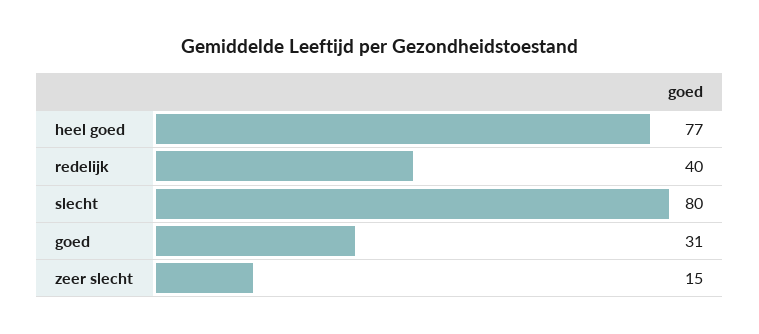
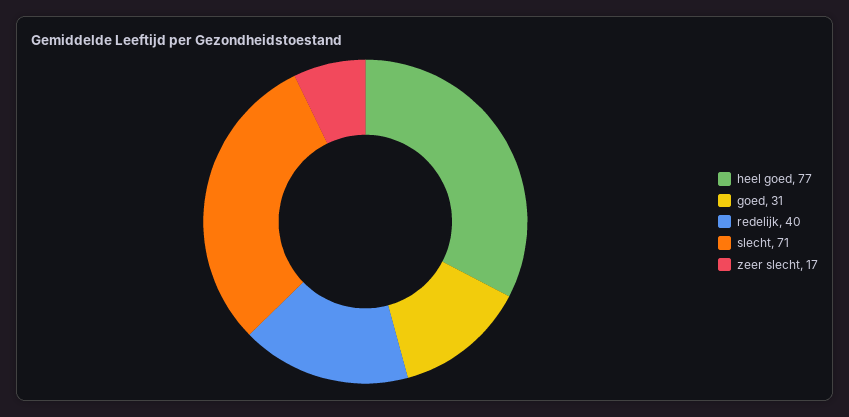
slecht: 80 -> 71
zeer slecht: 15 -> 17

